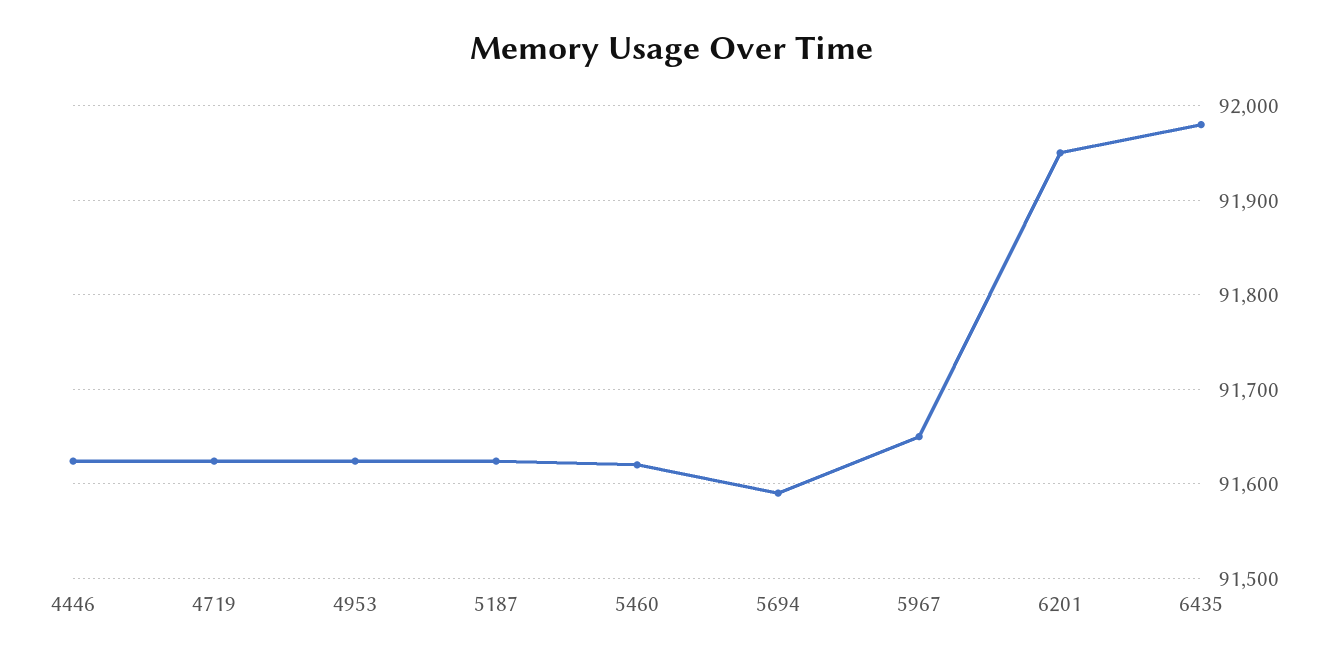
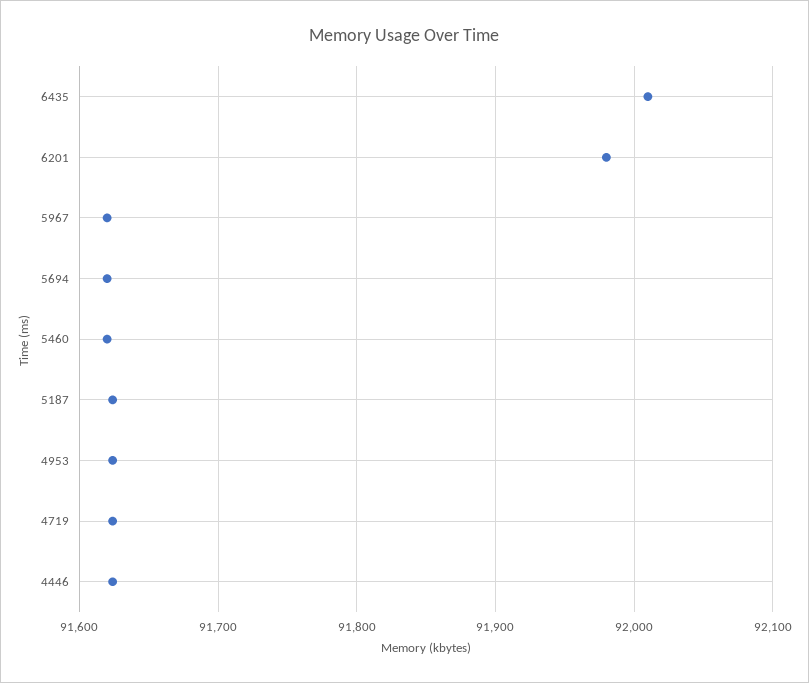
5694: 91590 -> 91620
5967: 91650 -> 91620
6201: 91950 -> 91980
6435: 91980 -> 92010

